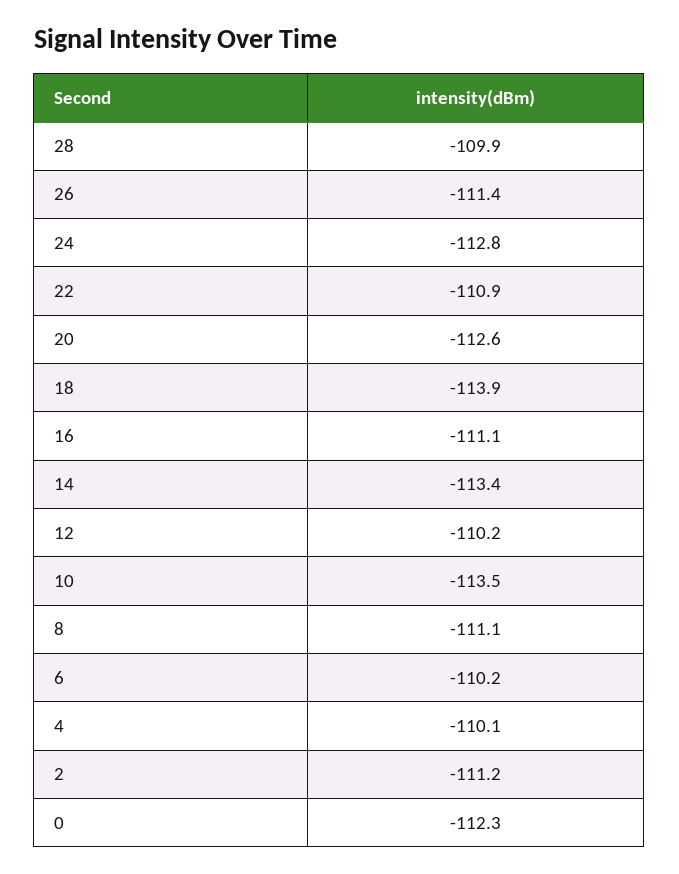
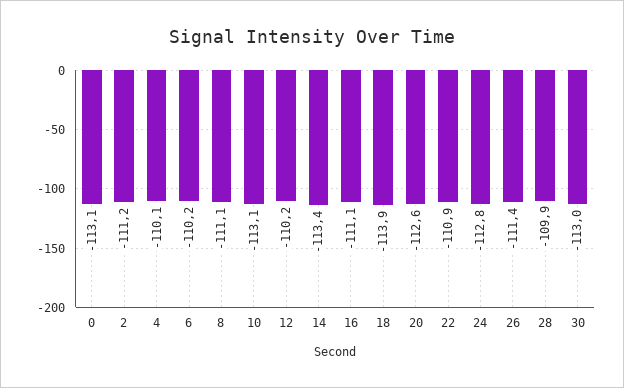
10: -113.5 -> -113.1
0: -112.3 -> -113.1
30: none -> -113

